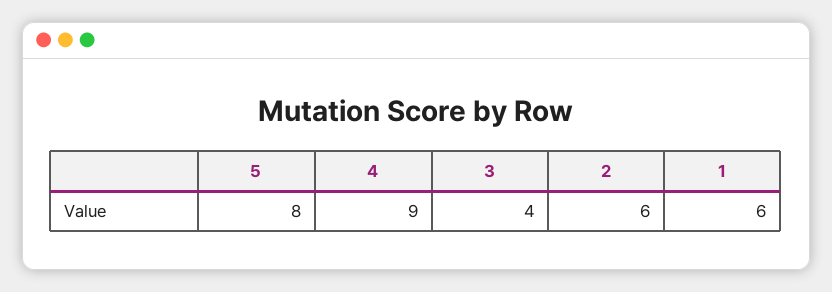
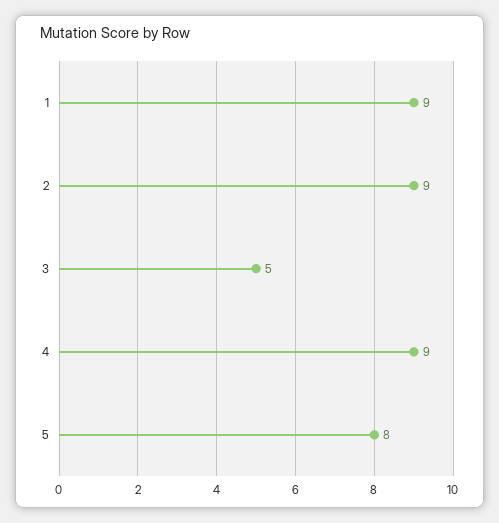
3: 4 -> 5
2: 6 -> 9
1: 6 -> 9

